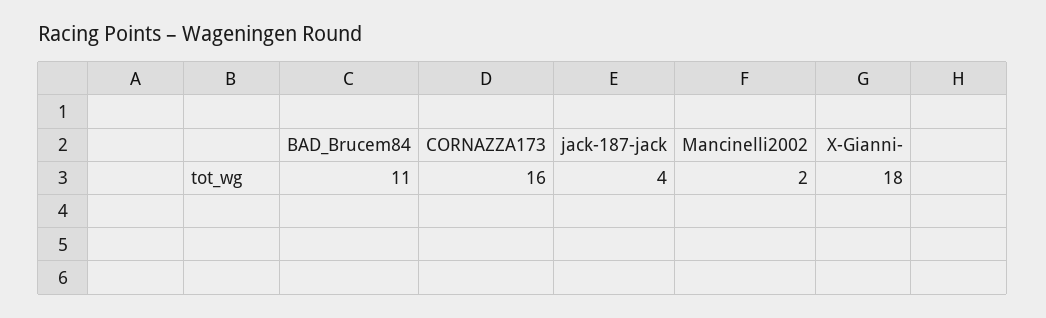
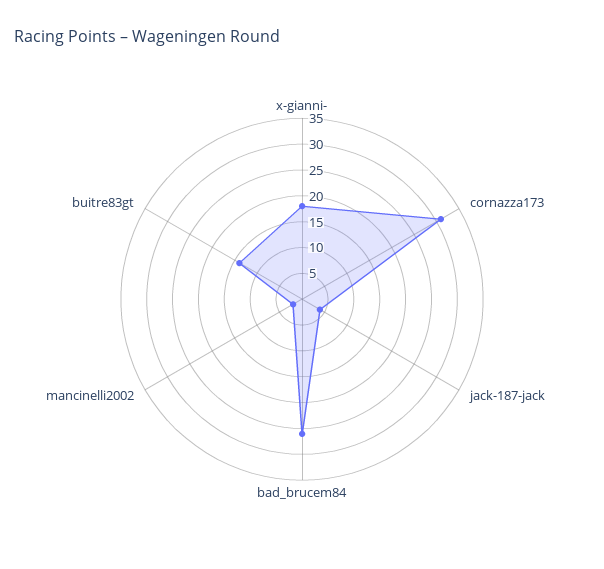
BAD_Brucem84: 11 -> 25
CORNAZZA173: 16 -> 30
buitre83gt: none -> 15

